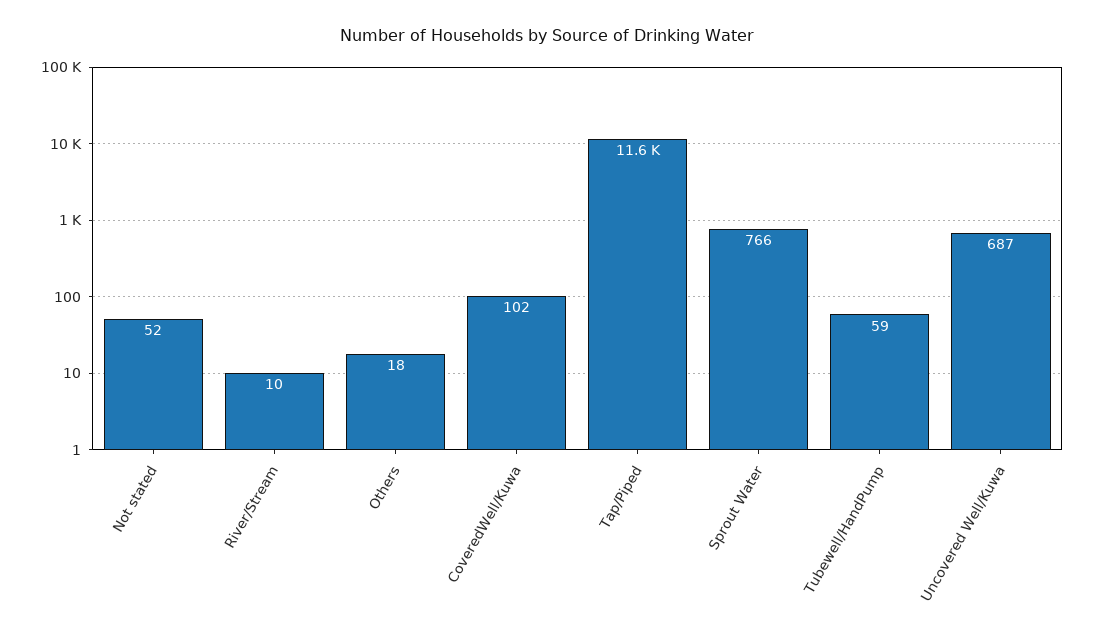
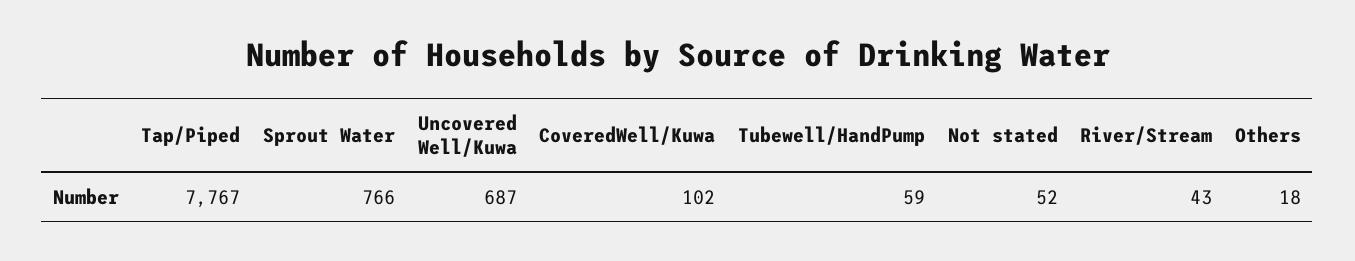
River/Stream: 10 -> 43
Tap/Piped: 11600 -> 7767

